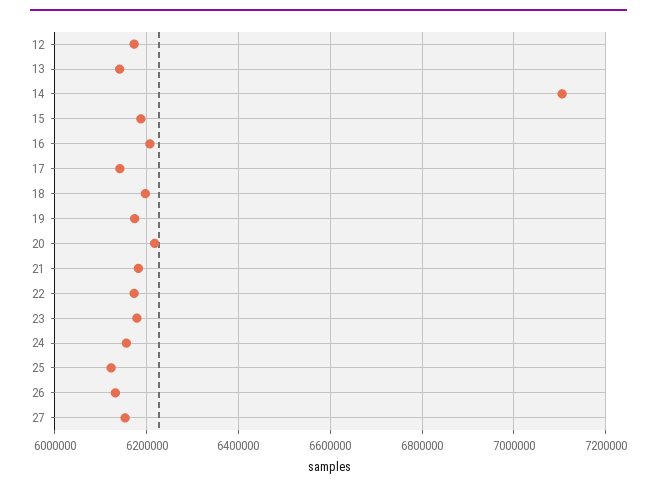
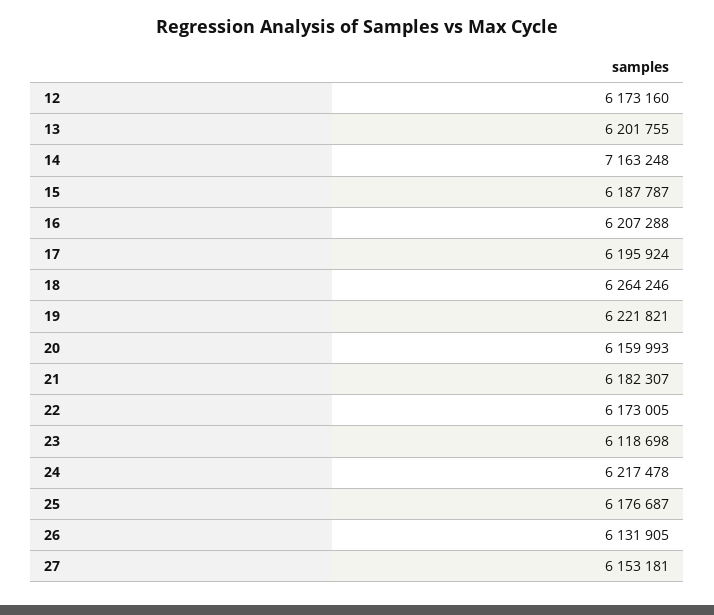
13: 6140000 -> 6201755
14: 7100000 -> 7163248
17: 6140000 -> 6195924
18: 6200000 -> 6264246
19: 6180000 -> 6221821
20: 6220000 -> 6159993
23: 6180000 -> 6118698
24: 6160000 -> 6217478
25: 6120000 -> 6176687

